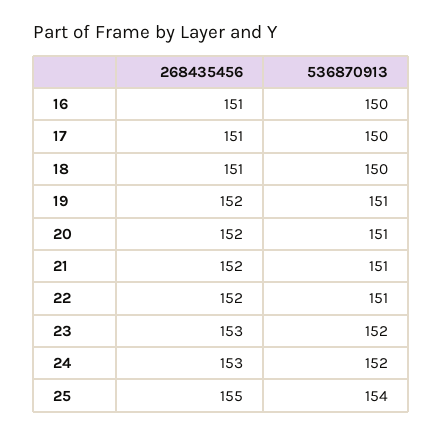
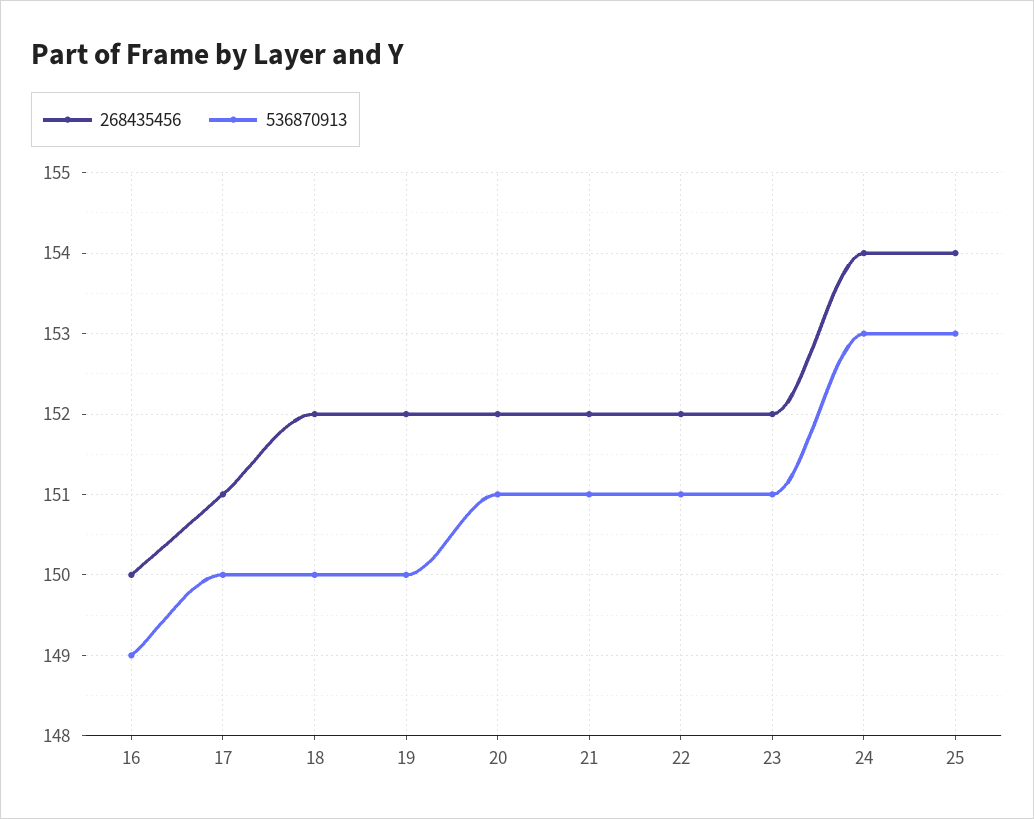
268435456, 16: 151 -> 150
536870913, 16: 150 -> 149
268435456, 18: 151 -> 152
536870913, 19: 151 -> 150
268435456, 23: 153 -> 152
536870913, 23: 152 -> 151
268435456, 24: 153 -> 154
536870913, 24: 152 -> 153
268435456, 25: 155 -> 154
536870913, 25: 154 -> 153

